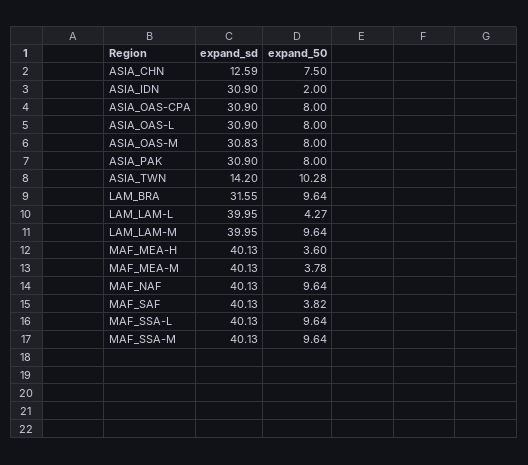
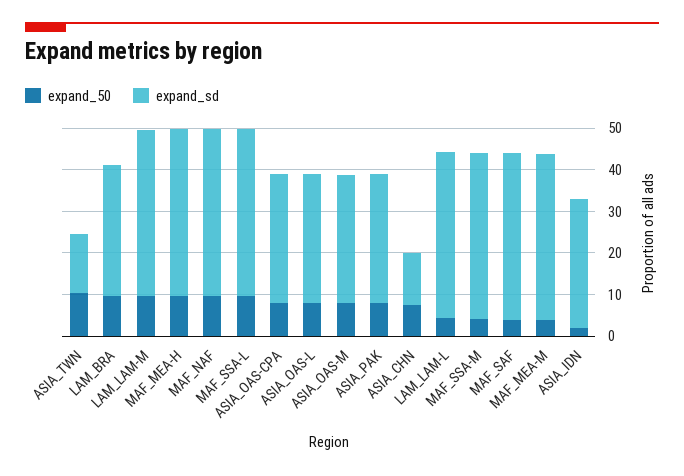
expand_50, MAF_MEA-H: 3.6 -> 10
expand_50, MAF_SSA-M: 9.64 -> 4

